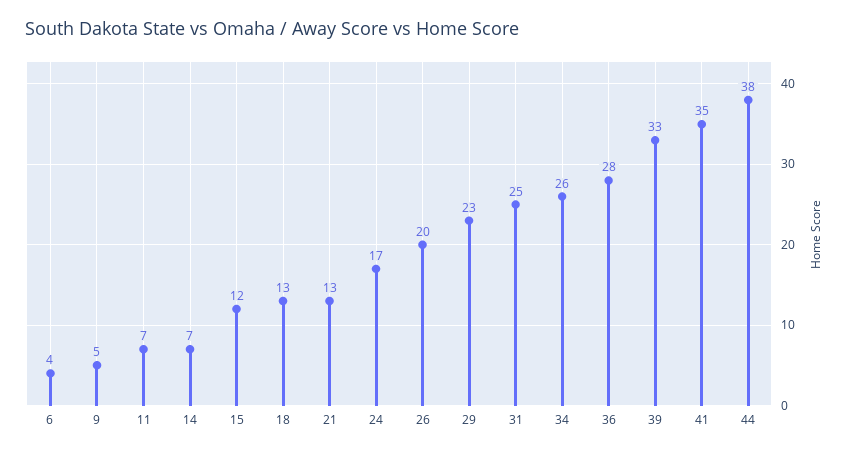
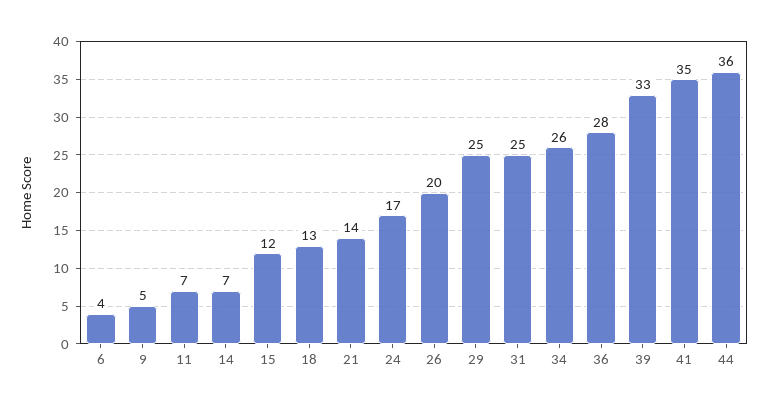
21: 13 -> 14
29: 23 -> 25
44: 38 -> 36

